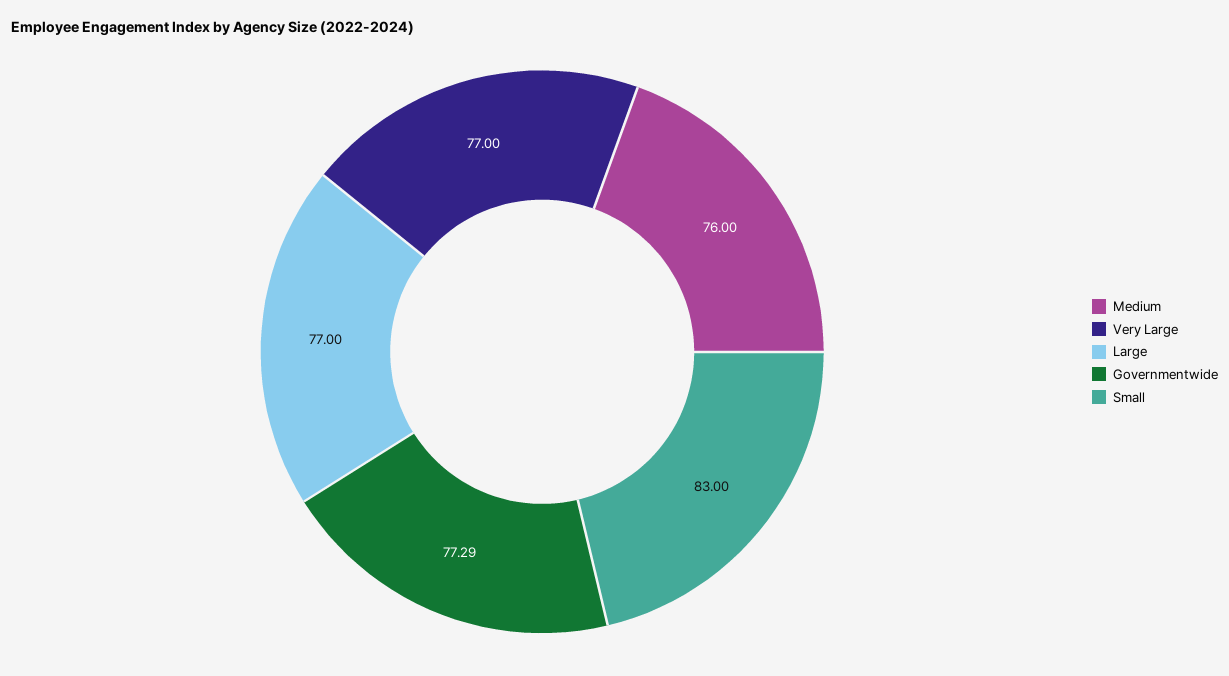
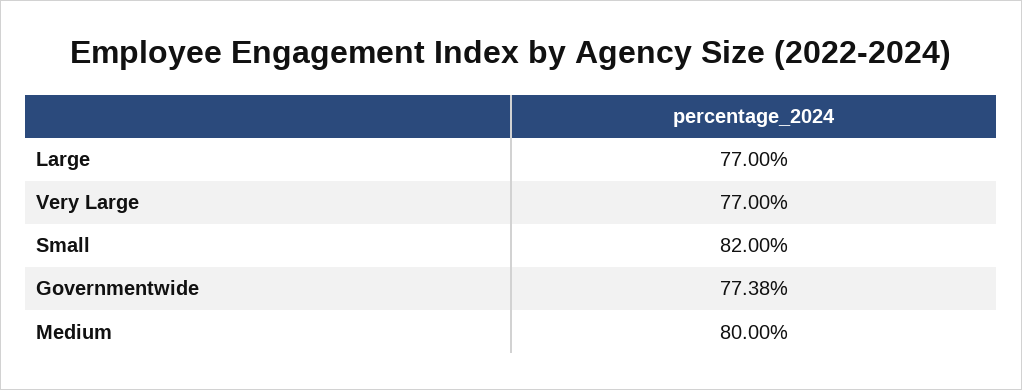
Medium: 76 -> 80
Governmentwide: 77.29 -> 77.38
Small: 83 -> 82

